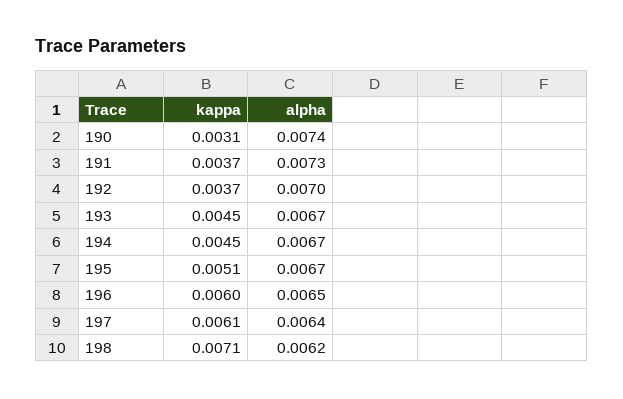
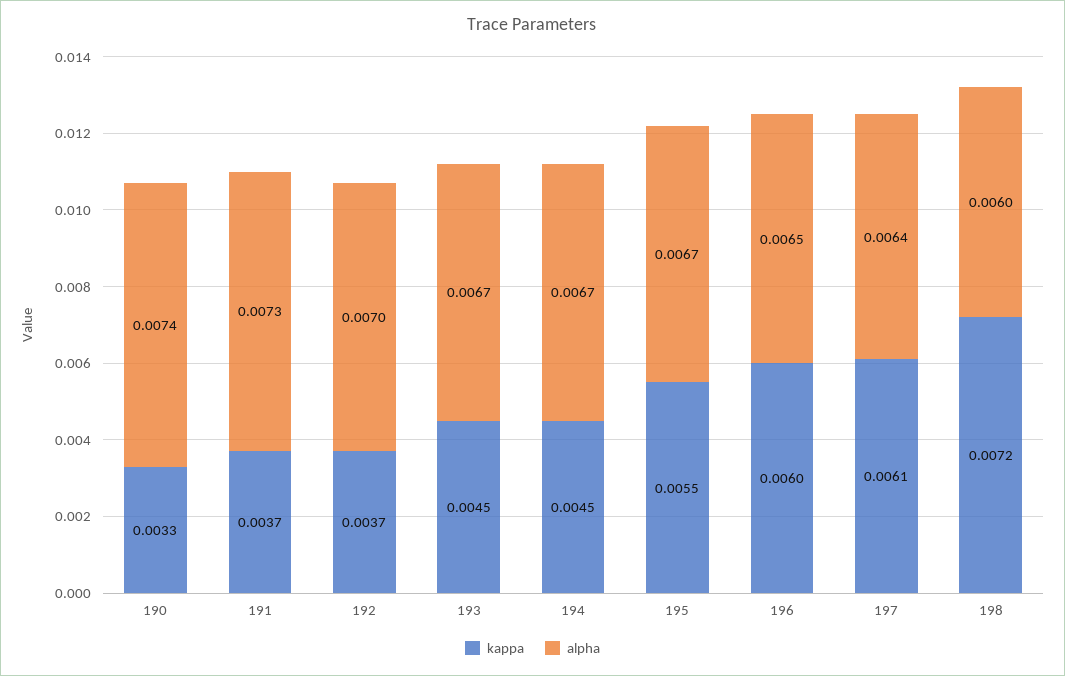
kappa, 190: 0.0031 -> 0.0033
kappa, 195: 0.0051 -> 0.0055
kappa, 198: 0.0071 -> 0.0072
alpha, 198: 0.0062 -> 0.006

